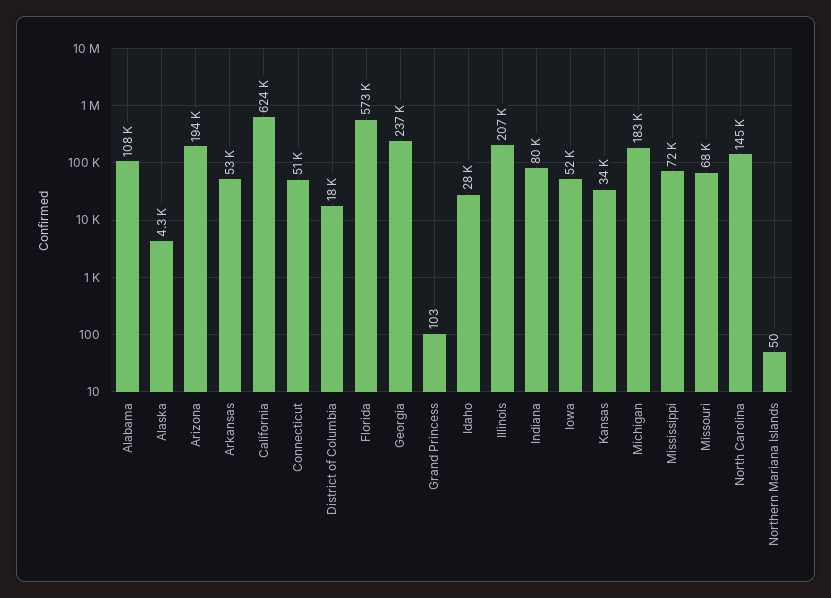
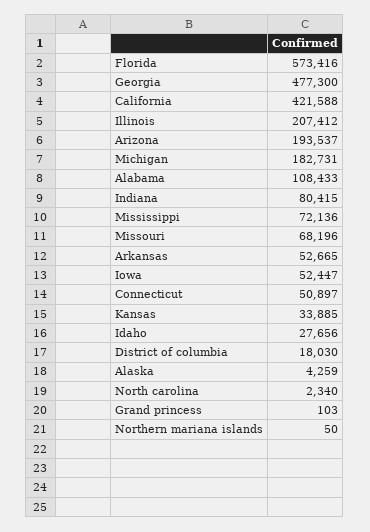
California: 624000 -> 421588
Georgia: 237000 -> 477300
North Carolina: 145000 -> 2340

